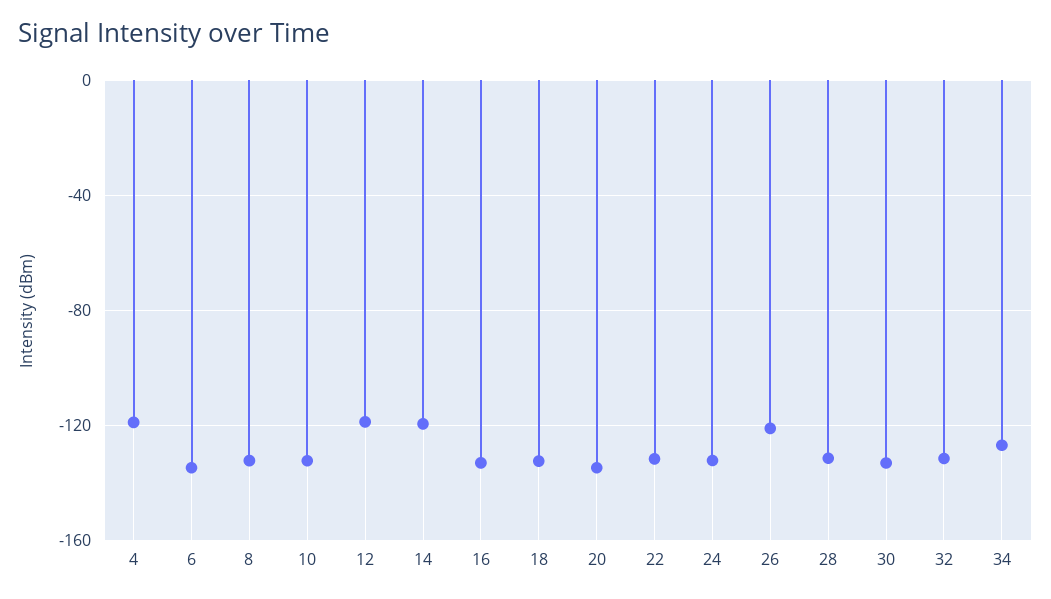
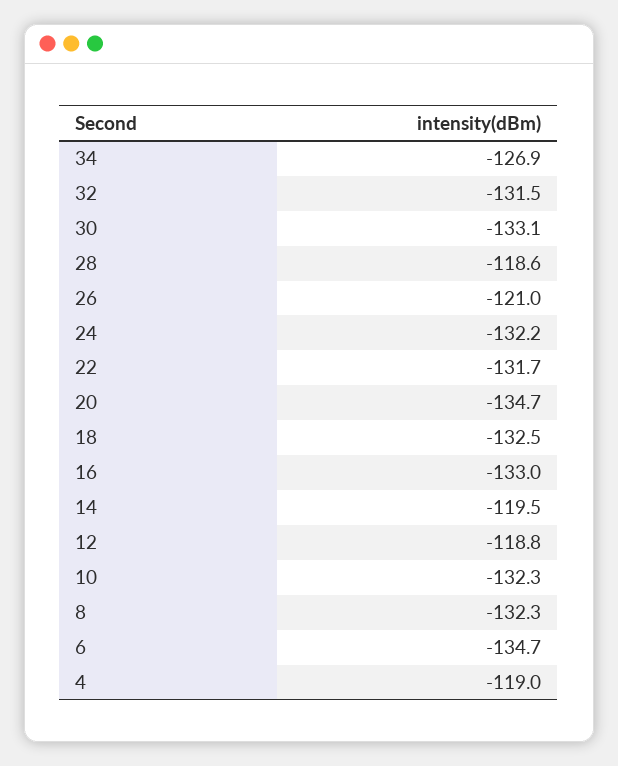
28: -130 -> -118.6

